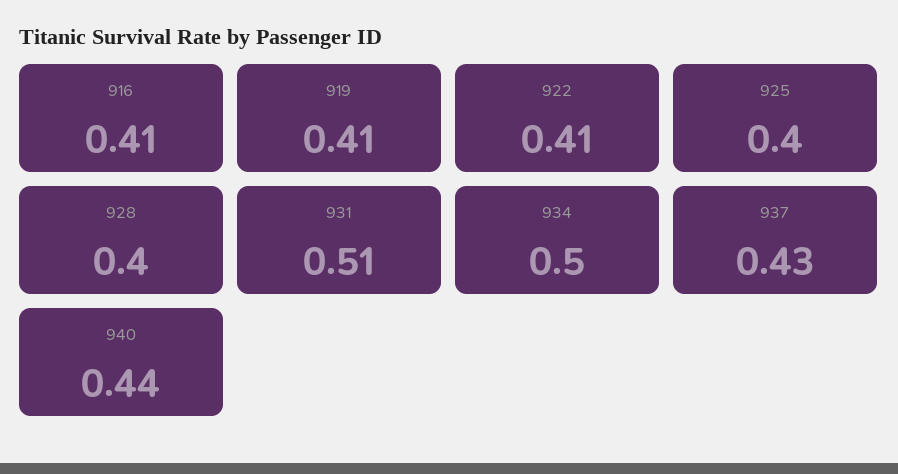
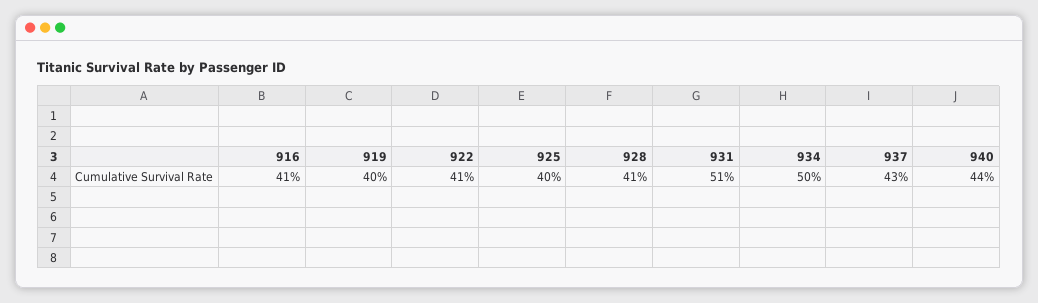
919: 0.41 -> 0.4
928: 0.4 -> 0.41

